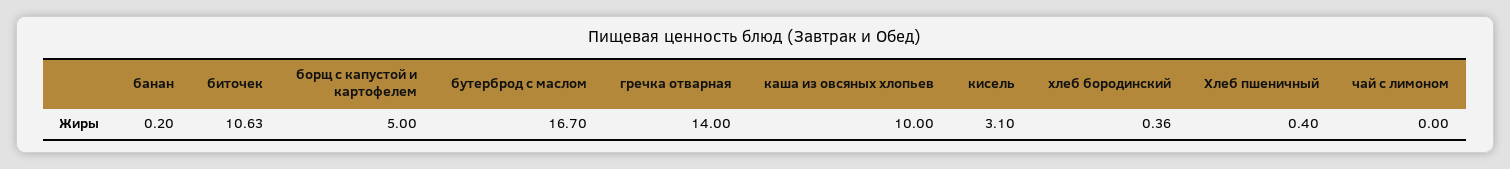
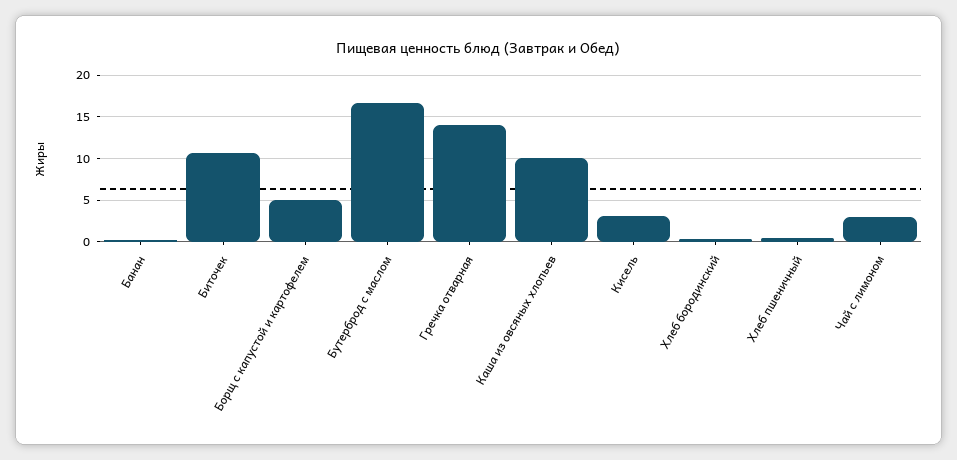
чай с лимоном: 0 -> 3

